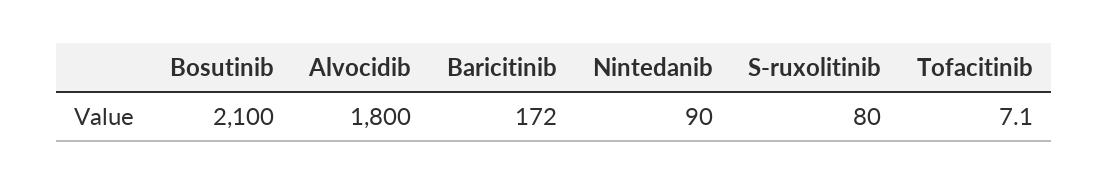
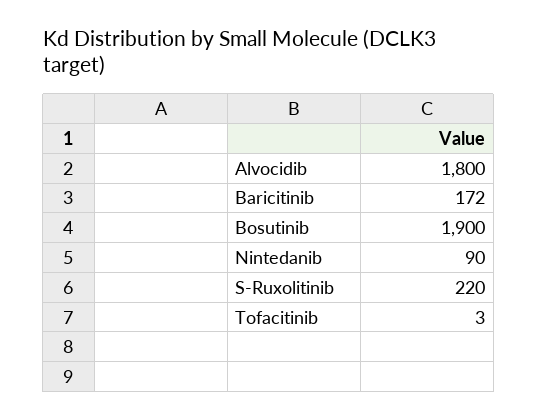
Bosutinib: 2100 -> 1900
S-ruxolitinib: 80 -> 220
Tofacitinib: 7.1 -> 3

